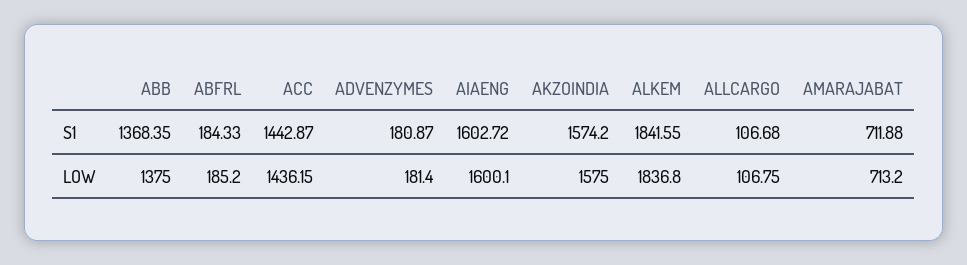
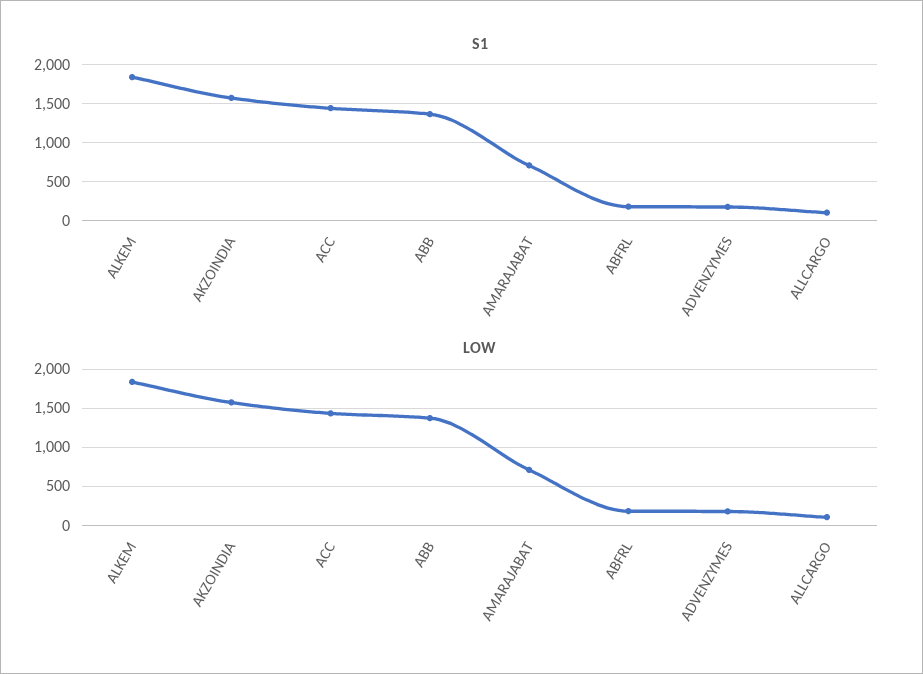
S1, AIAENG: 1602.72 -> none
LOW, AIAENG: 1600.1 -> none

